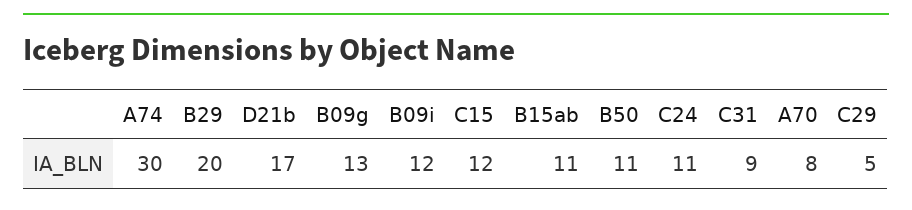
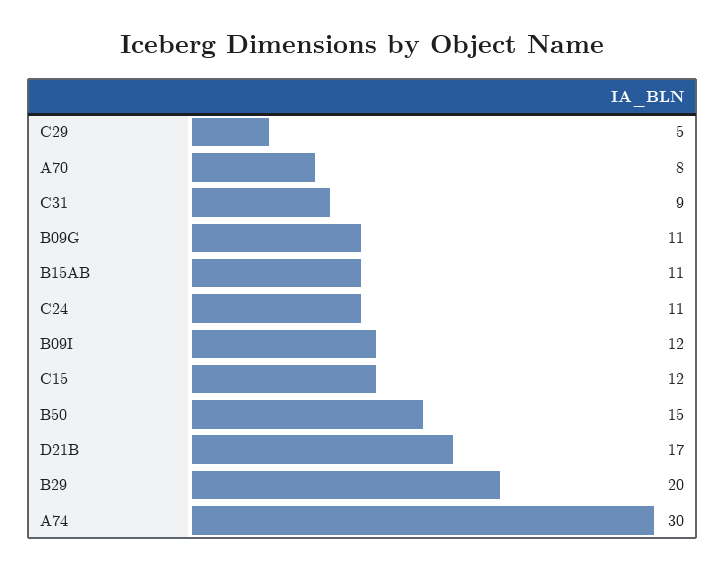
B09g: 13 -> 11
B50: 11 -> 15

